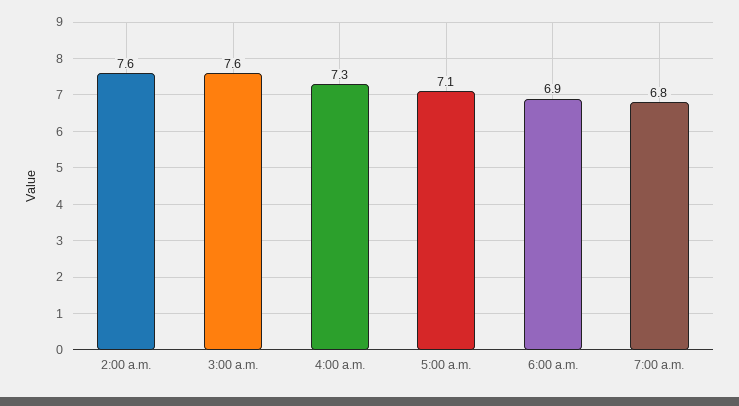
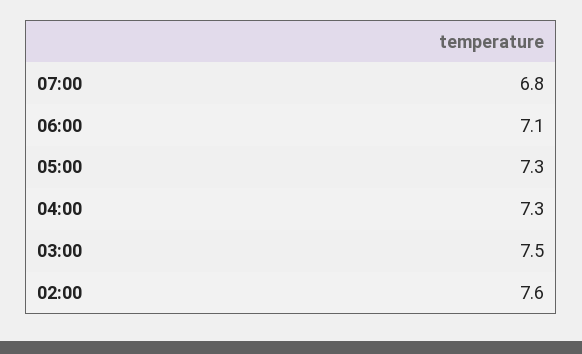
3:00 a.m.: 7.6 -> 7.5
5:00 a.m.: 7.1 -> 7.3
6:00 a.m.: 6.9 -> 7.1

